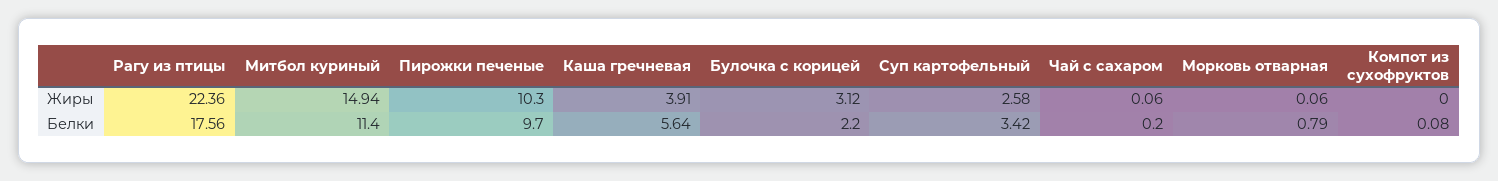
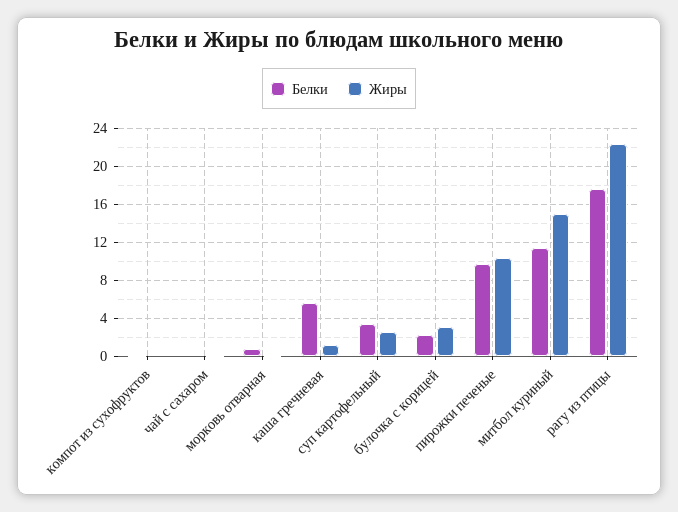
Жиры, Каша гречневая: 3.91 -> 1

